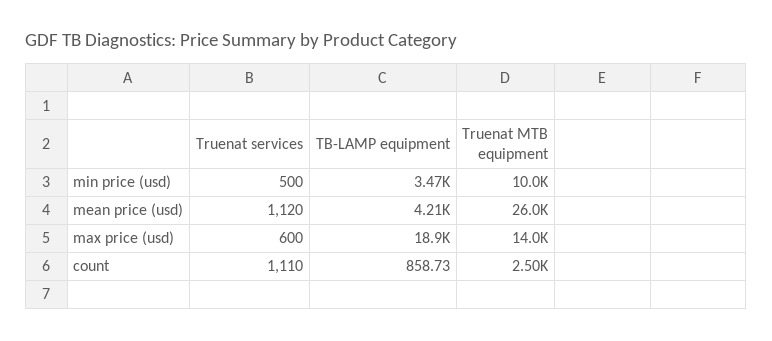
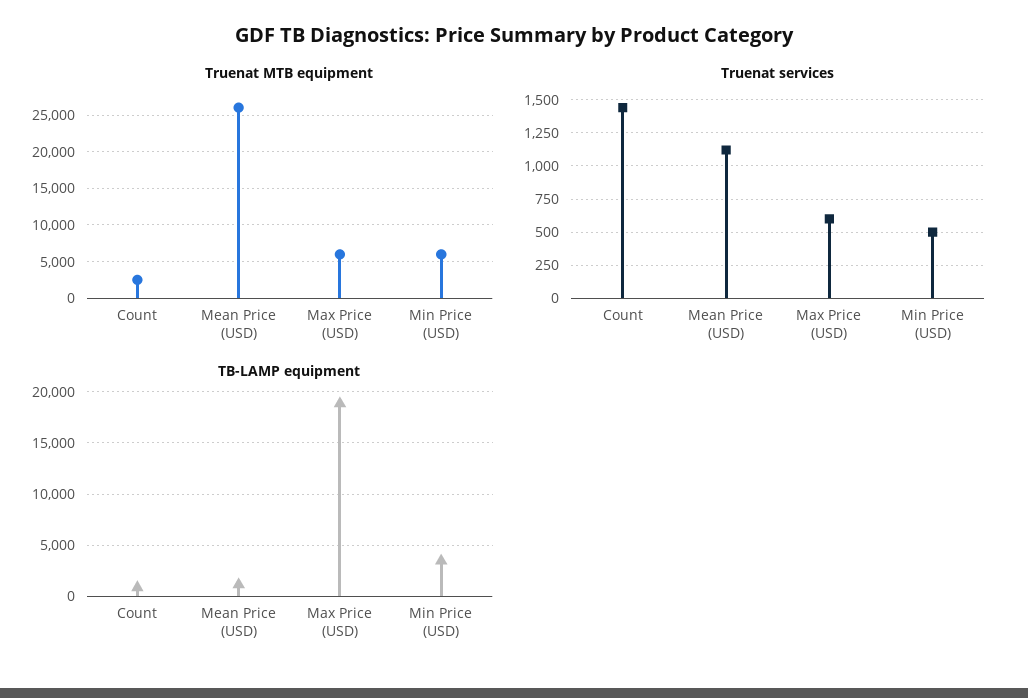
Truenat MTB equipment, min price (usd): 10000 -> 6000
TB-LAMP equipment, mean price (usd): 4210 -> 1000
Truenat MTB equipment, max price (usd): 14000 -> 6000
Truenat services, count: 1110 -> 1450

